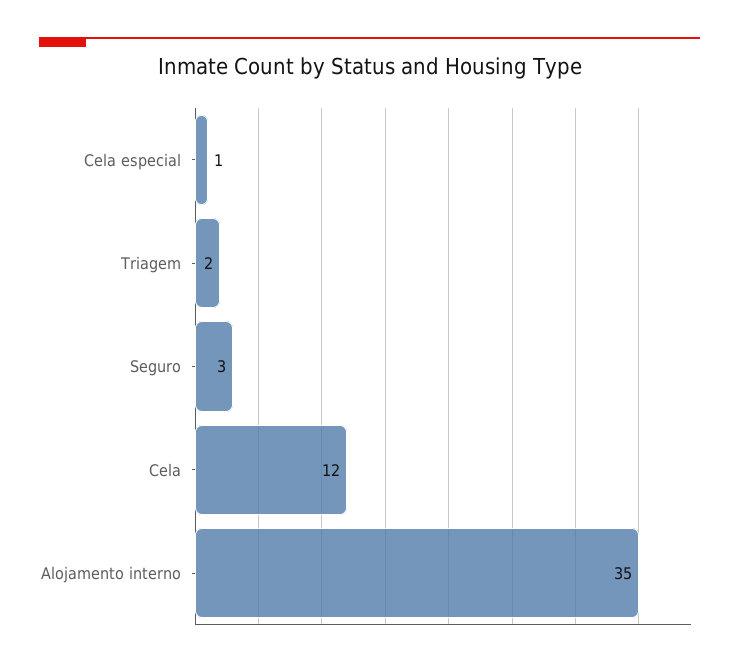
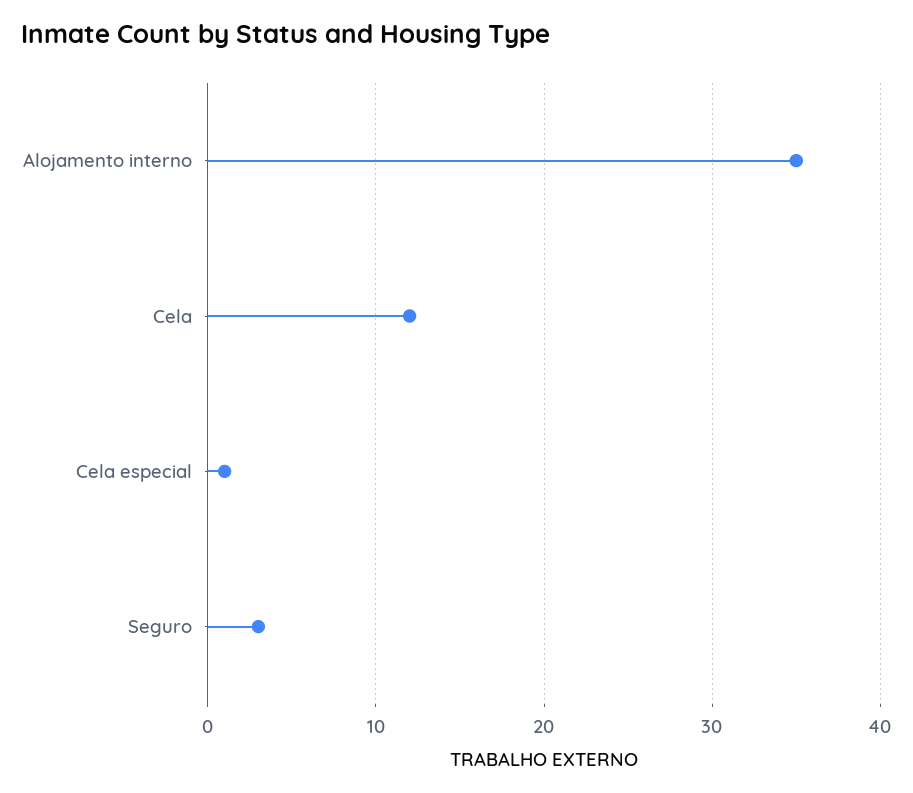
Triagem: 2 -> none

